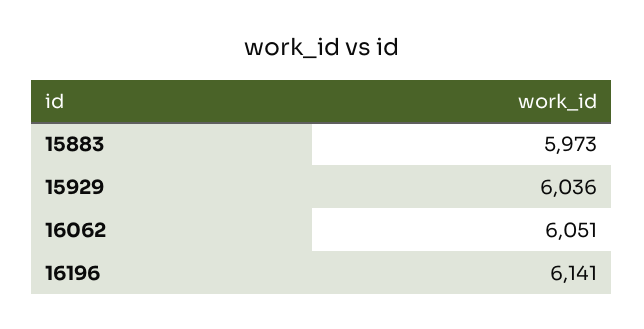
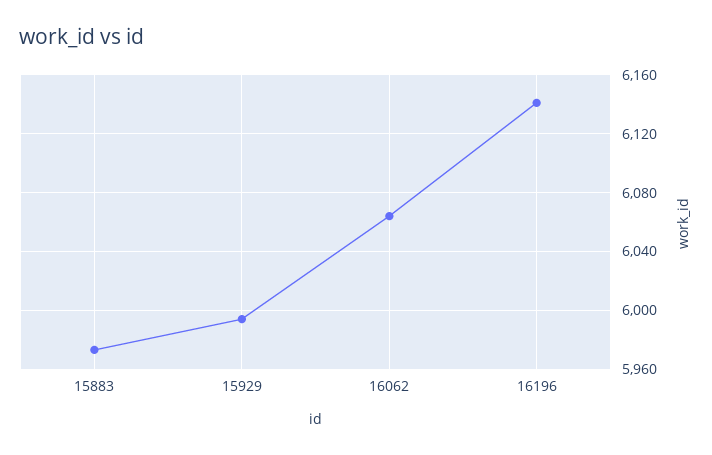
15929: 6036 -> 5995
16062: 6051 -> 6065

